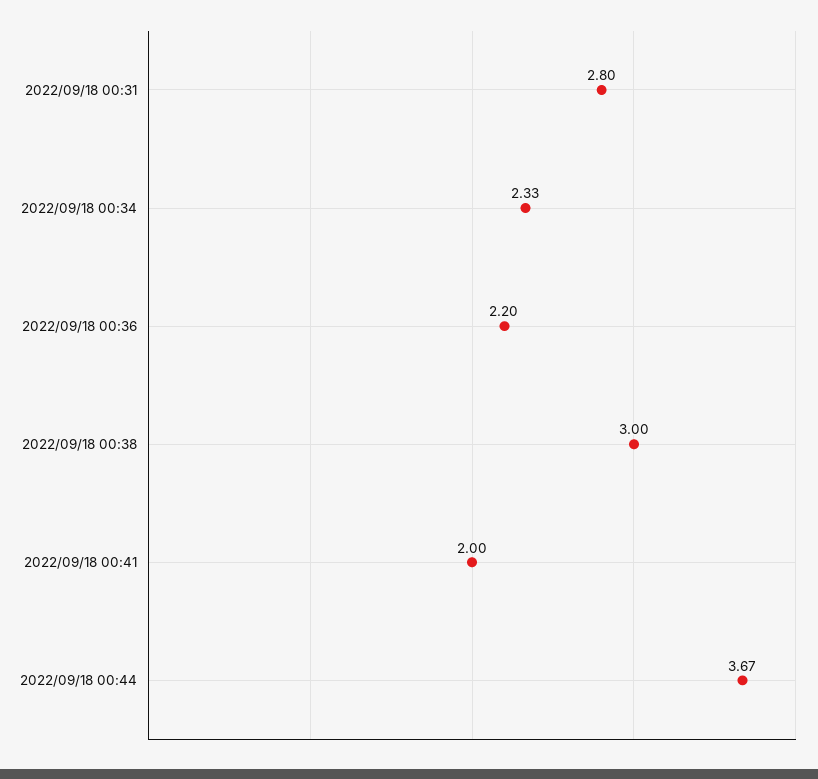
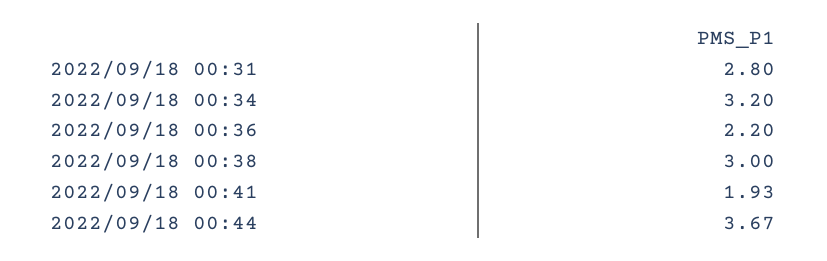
2022/09/18 00:34: 2.33 -> 3.2
2022/09/18 00:41: 2 -> 1.93

